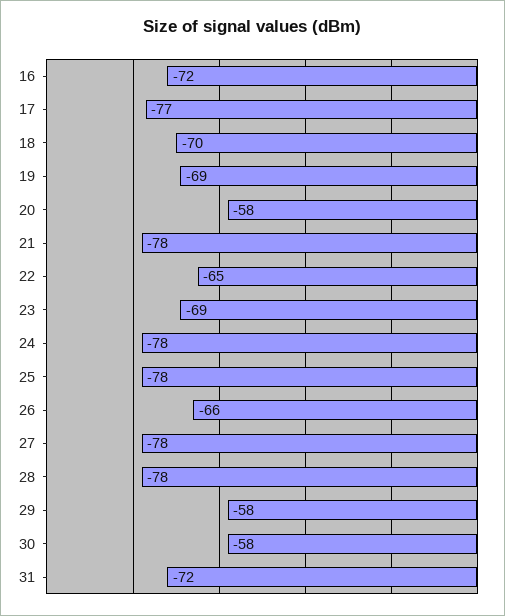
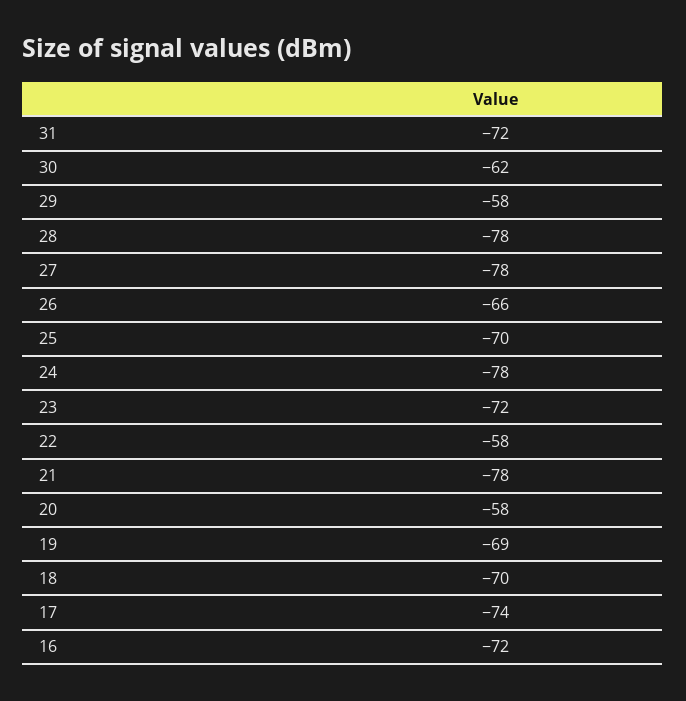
17: -77 -> -74
22: -65 -> -58
23: -69 -> -72
25: -78 -> -70
30: -58 -> -62

